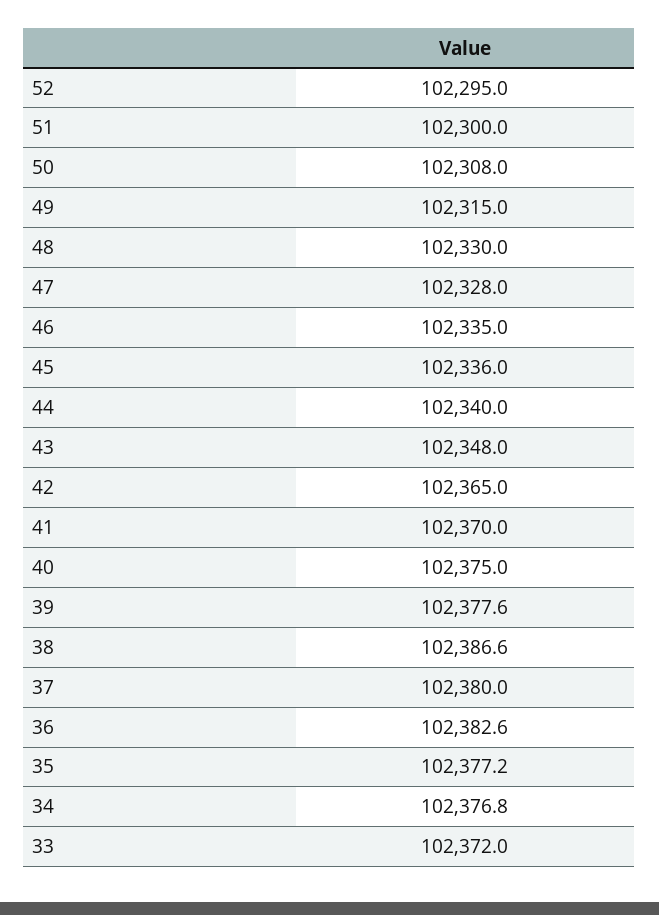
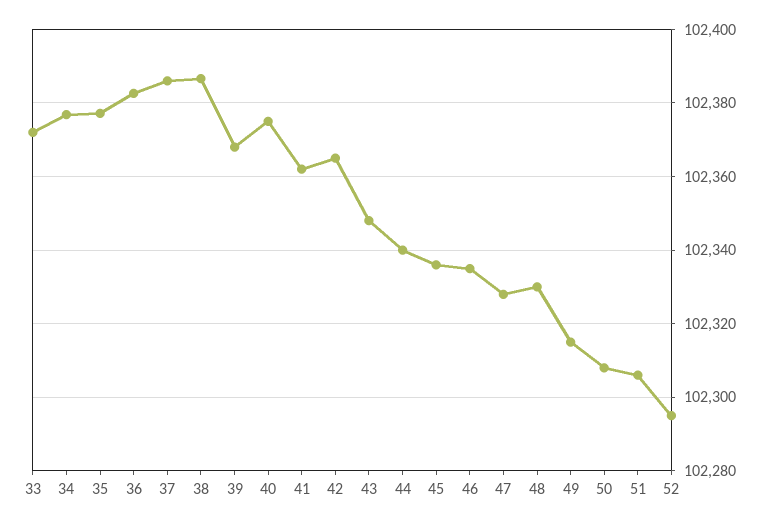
51: 102300 -> 102306
41: 102370 -> 102362
39: 102377.6 -> 102368
37: 102380 -> 102386

